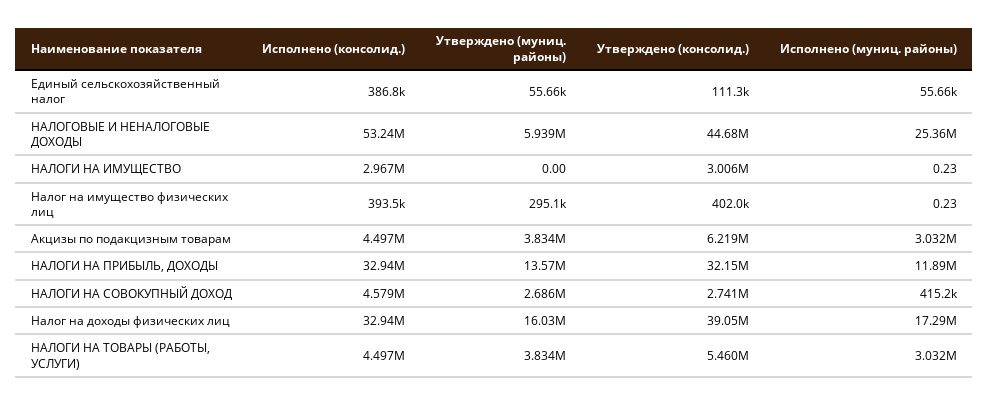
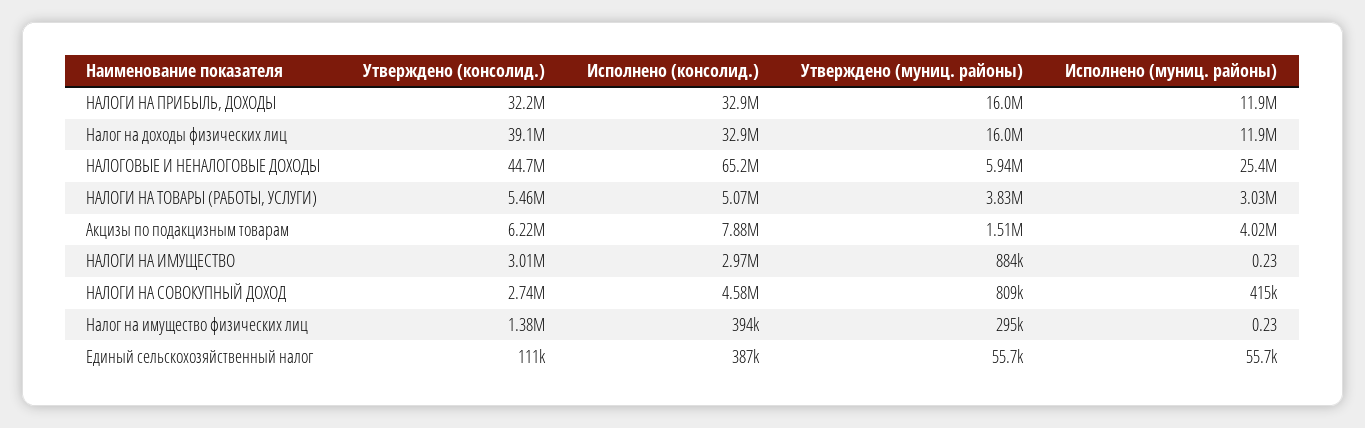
Исполнено (консолид.), НАЛОГОВЫЕ И НЕНАЛОГОВЫЕ ДОХОДЫ: 53240000 -> 65200000
Утверждено (муниц. районы), НАЛОГИ НА ИМУЩЕСТВО: 0 -> 884000
Утверждено (консолид.), Налог на имущество физических лиц: 402000 -> 1380000
Исполнено (консолид.), Акцизы по подакцизным товарам: 4497000 -> 7880000
Утверждено (муниц. районы), Акцизы по подакцизным товарам: 3834000 -> 1510000
Исполнено (муниц. районы), Акцизы по подакцизным товарам: 3032000 -> 4020000
Утверждено (муниц. районы), НАЛОГИ НА ПРИБЫЛЬ, ДОХОДЫ: 13570000 -> 16000000
Утверждено (муниц. районы), НАЛОГИ НА СОВОКУПНЫЙ ДОХОД: 2686000 -> 809000
Исполнено (муниц. районы), Налог на доходы физических лиц: 17290000 -> 11900000
Исполнено (консолид.), НАЛОГИ НА ТОВАРЫ (РАБОТЫ, УСЛУГИ): 4497000 -> 5070000

